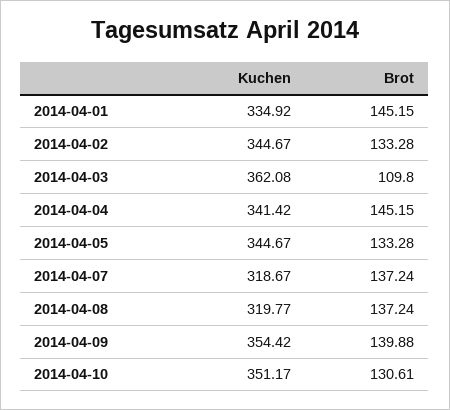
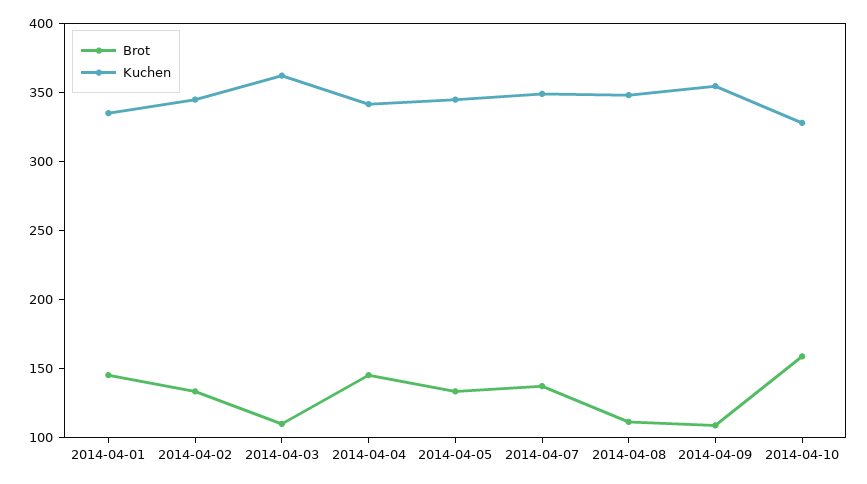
Kuchen, 2014-04-07: 318.67 -> 350
Kuchen, 2014-04-08: 319.77 -> 350
Brot, 2014-04-08: 137.24 -> 110
Brot, 2014-04-09: 139.88 -> 110
Kuchen, 2014-04-10: 351.17 -> 330
Brot, 2014-04-10: 130.61 -> 160

